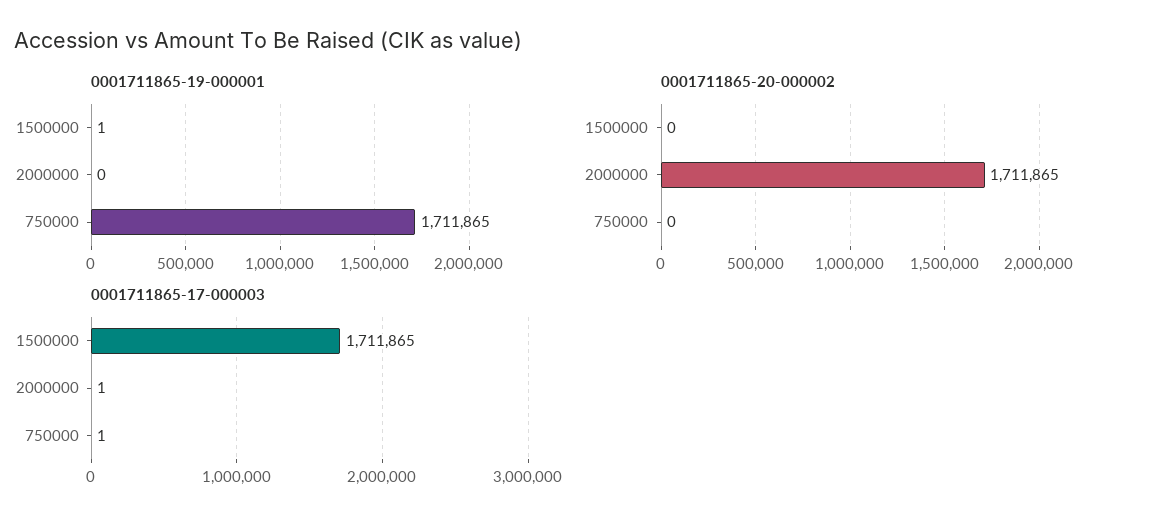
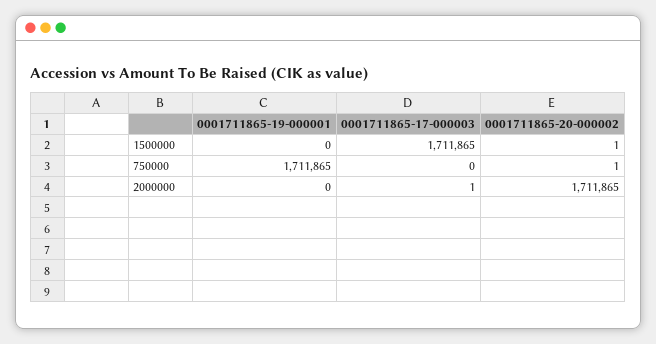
0001711865-19-000001, 1500000: 1 -> 0
0001711865-20-000002, 1500000: 0 -> 1
0001711865-20-000002, 750000: 0 -> 1
0001711865-17-000003, 750000: 1 -> 0

